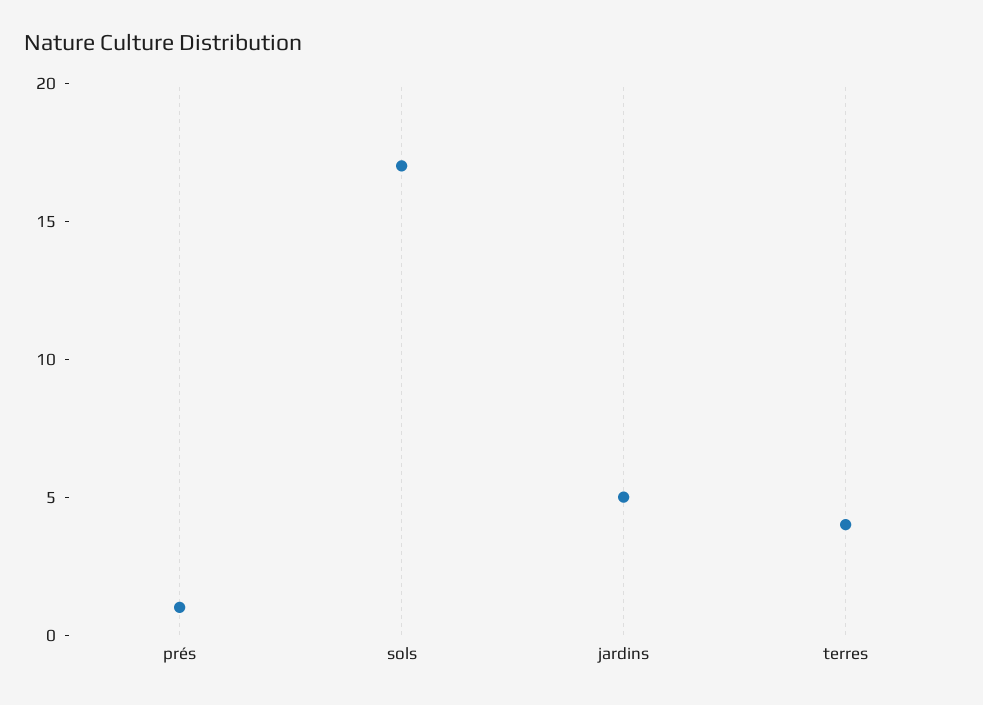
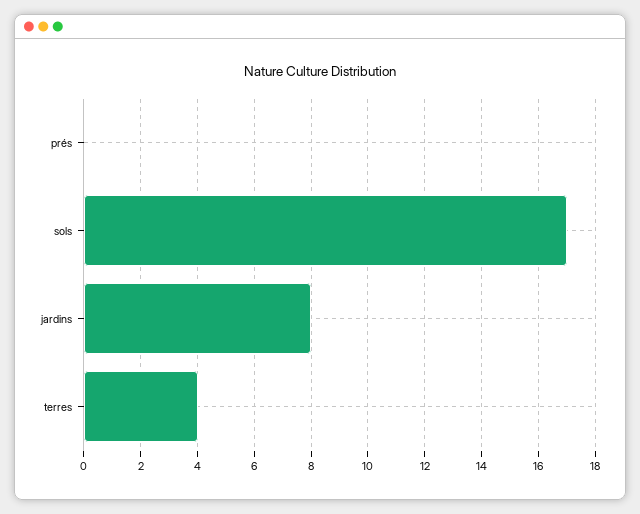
prés: 1 -> 0
jardins: 5 -> 8

